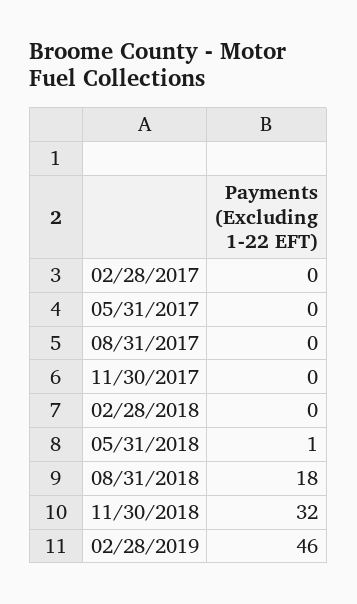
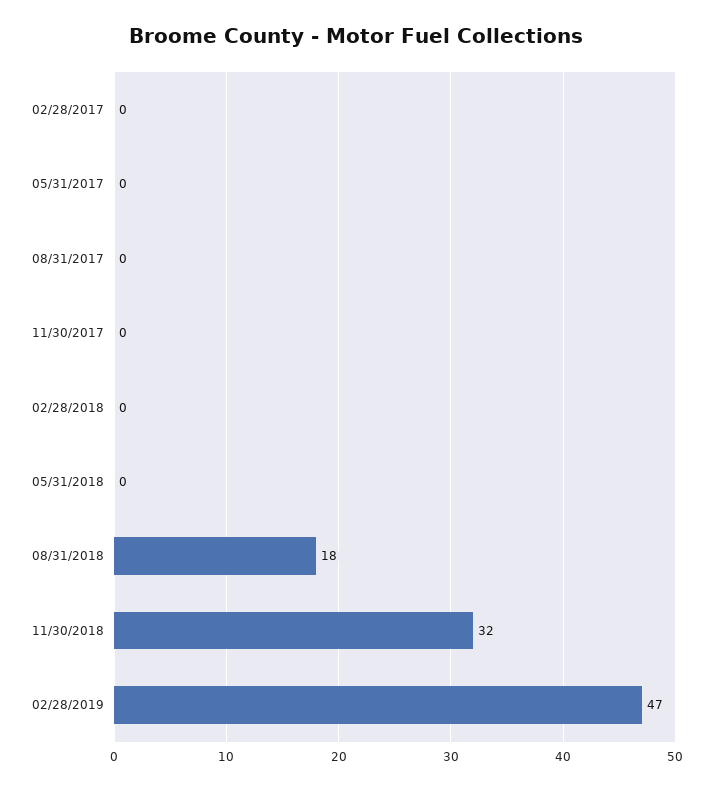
05/31/2018: 1 -> 0
02/28/2019: 46 -> 47

